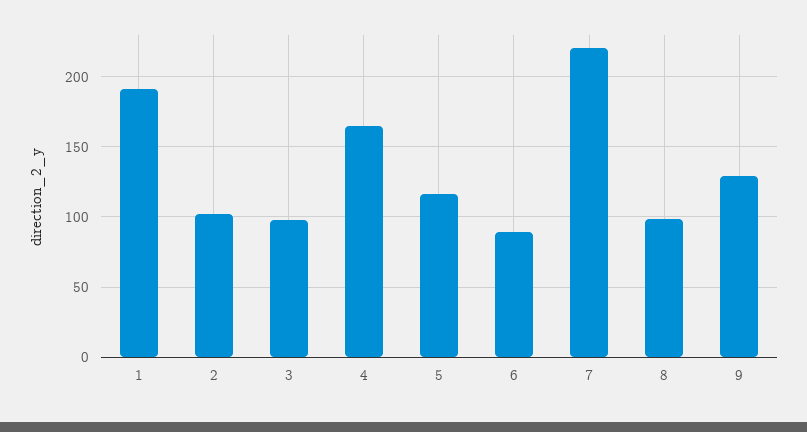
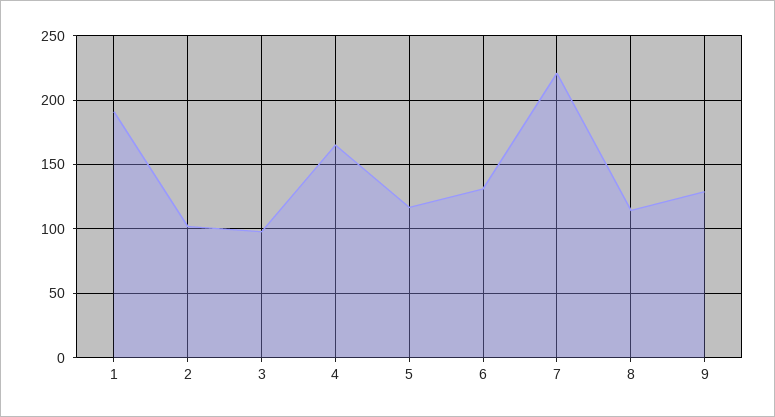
6: 90 -> 130
8: 100 -> 115

